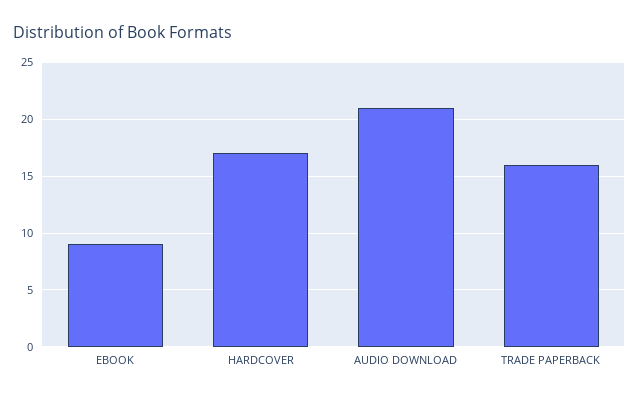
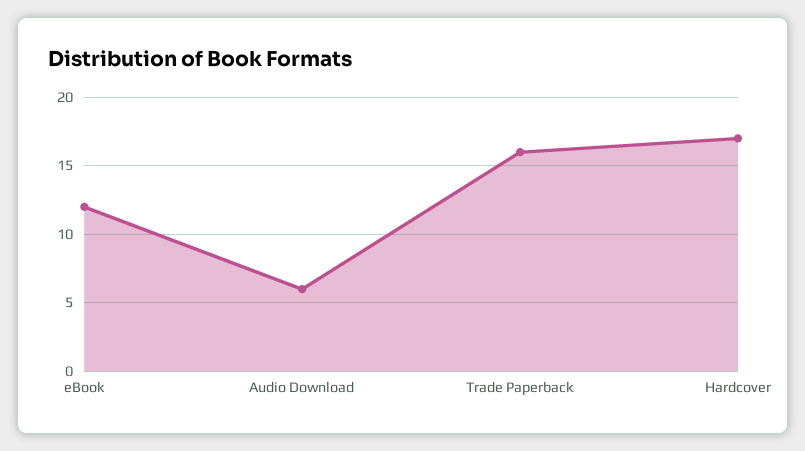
EBOOK: 9 -> 12
AUDIO DOWNLOAD: 21 -> 6

